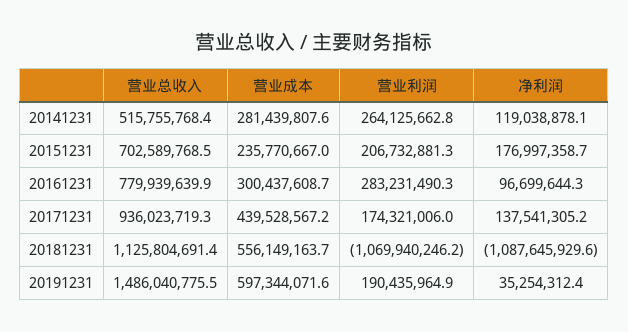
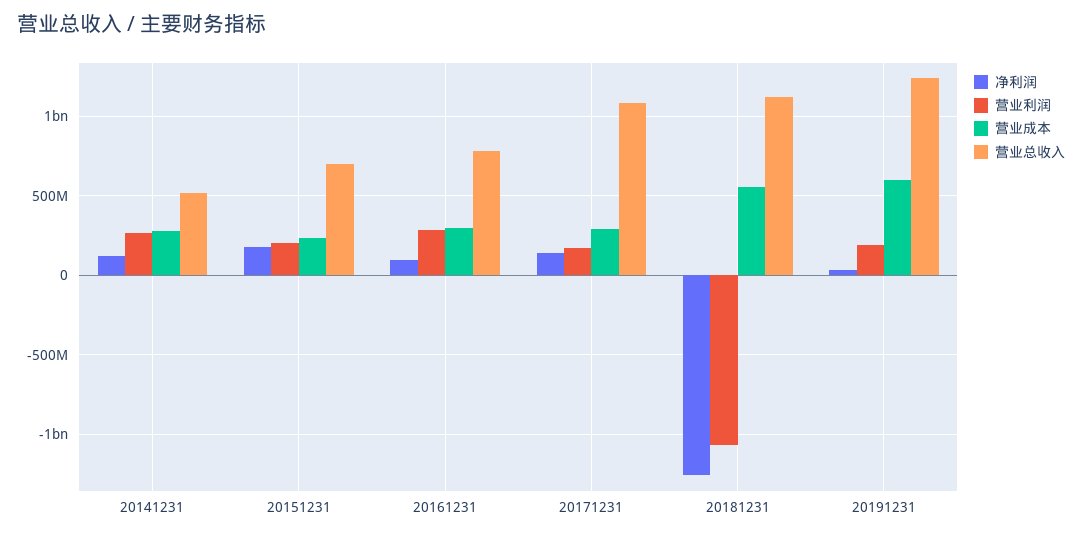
营业总收入, 20171231: 936023719.3 -> 1100000000
营业成本, 20171231: 439528567.2 -> 300000000
净利润, 20181231: -1087645929.6 -> -1250000000
营业总收入, 20191231: 1486040775.5 -> 1250000000

